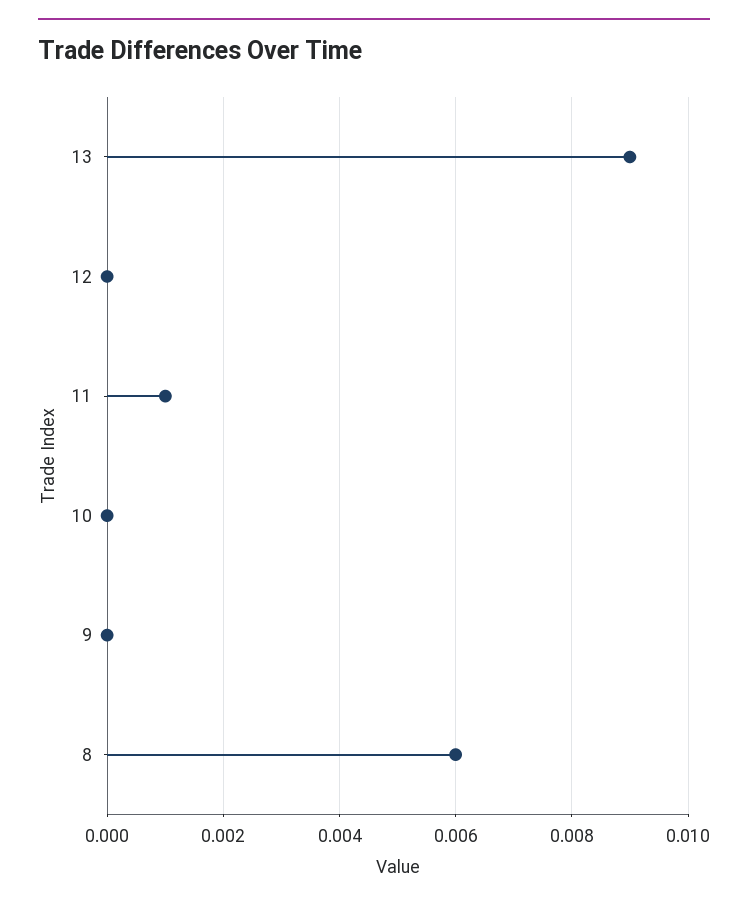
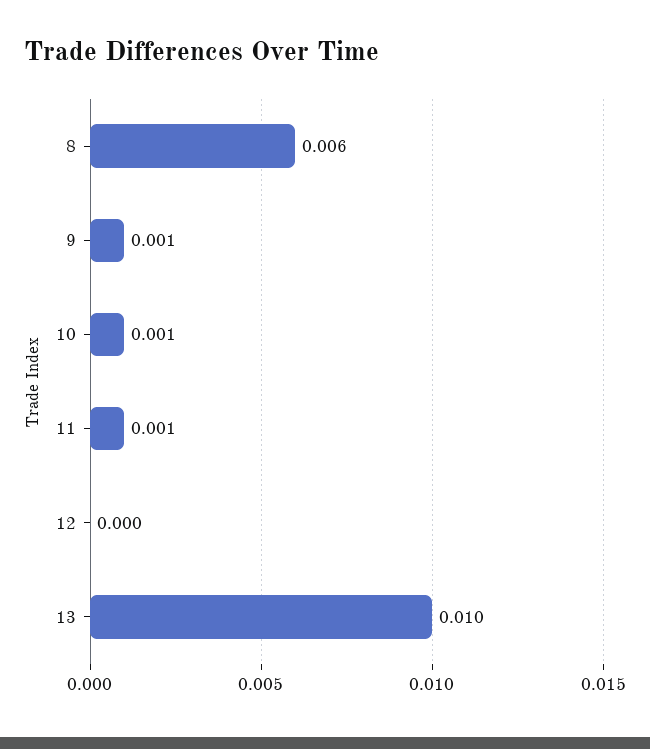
13: 0.009 -> 0.01
10: 0 -> 0.001
9: 0 -> 0.001

